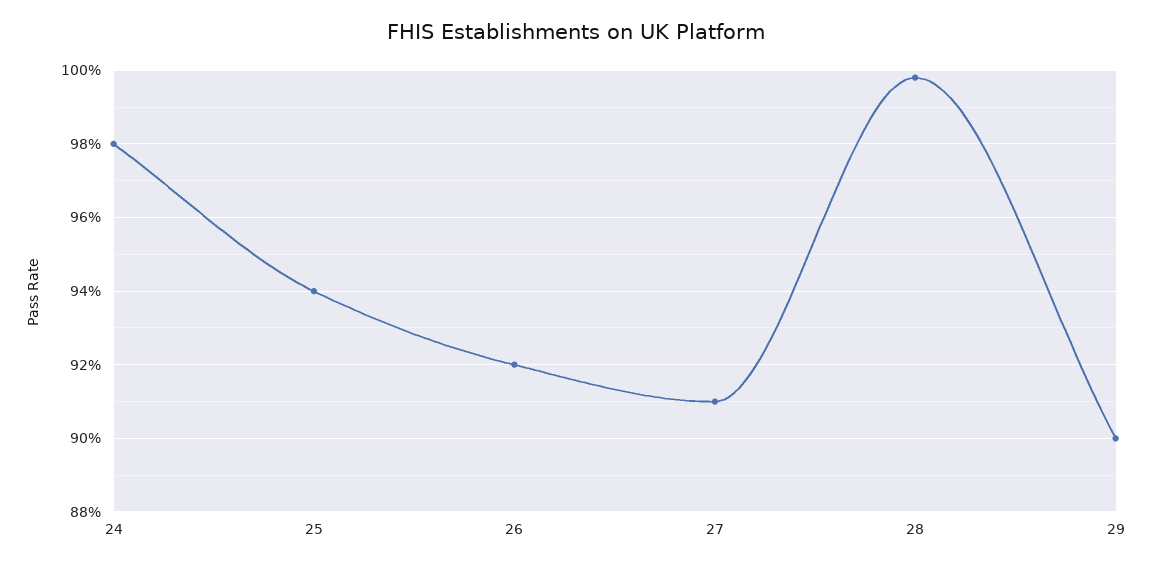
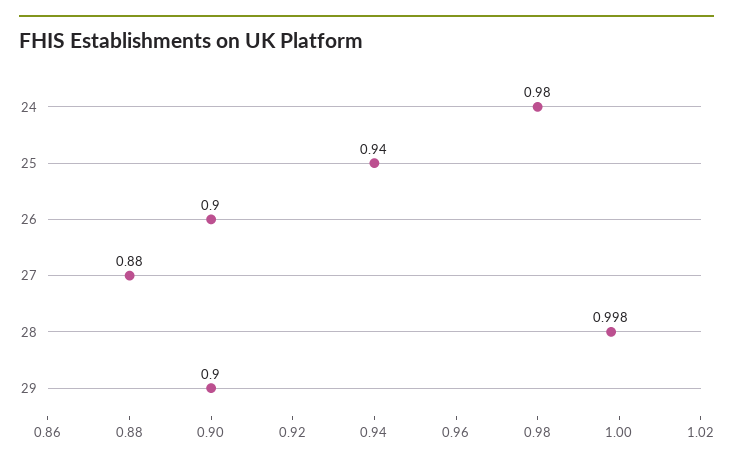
26: 0.92 -> 0.9
27: 0.91 -> 0.88

